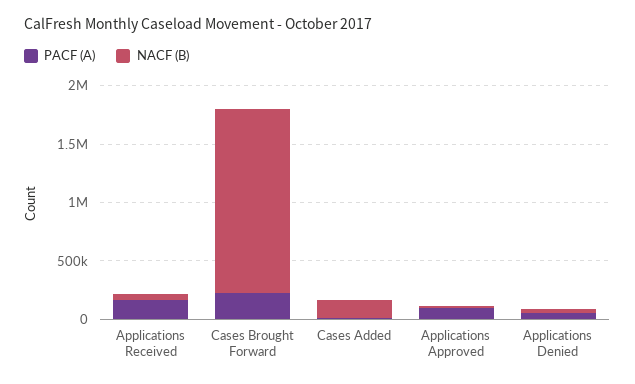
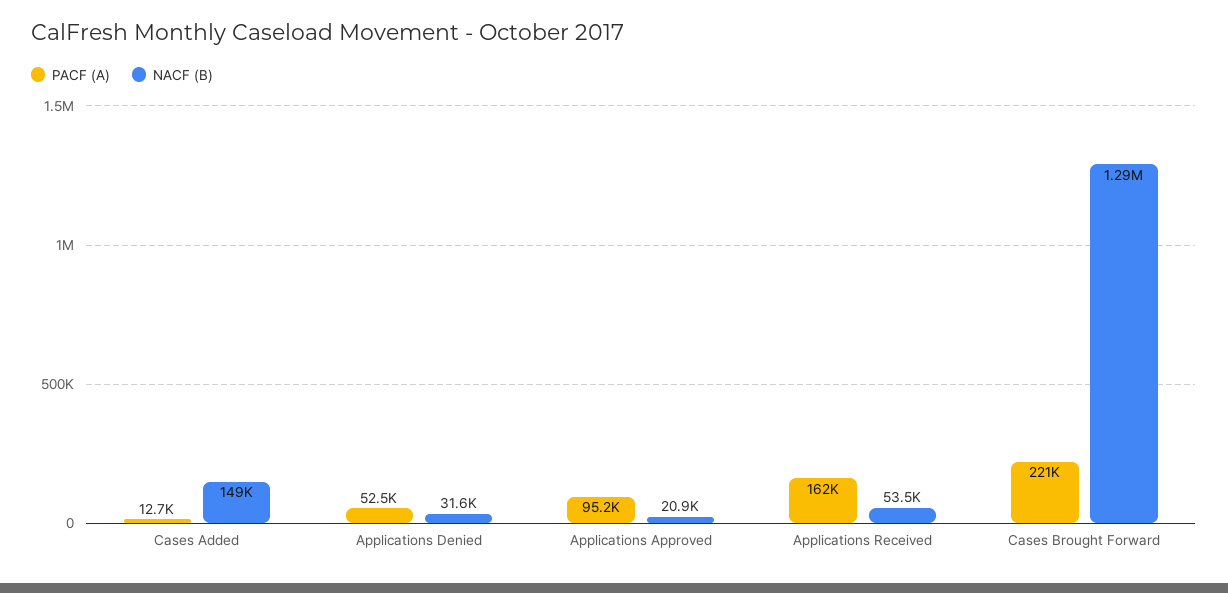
NACF (B), Cases Brought Forward: 1600000 -> 1290000

